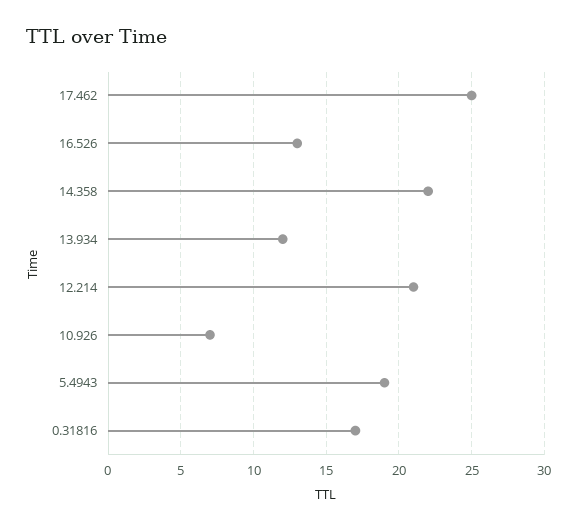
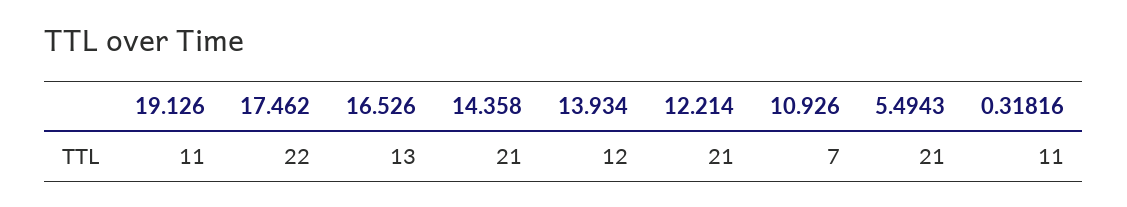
17.462: 25 -> 22
14.358: 22 -> 21
5.4943: 19 -> 21
0.31816: 17 -> 11
19.126: none -> 11

